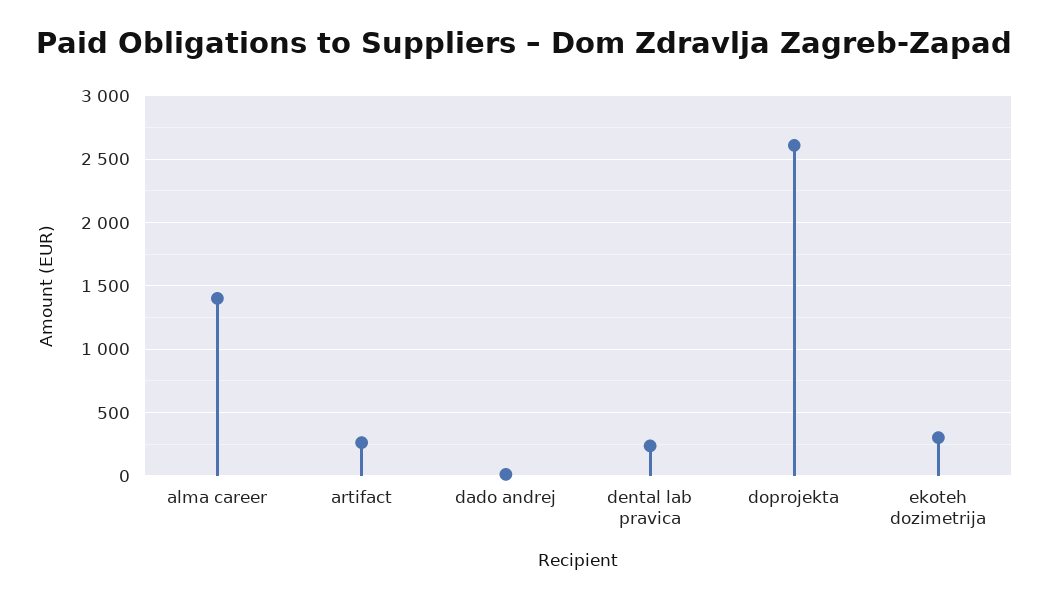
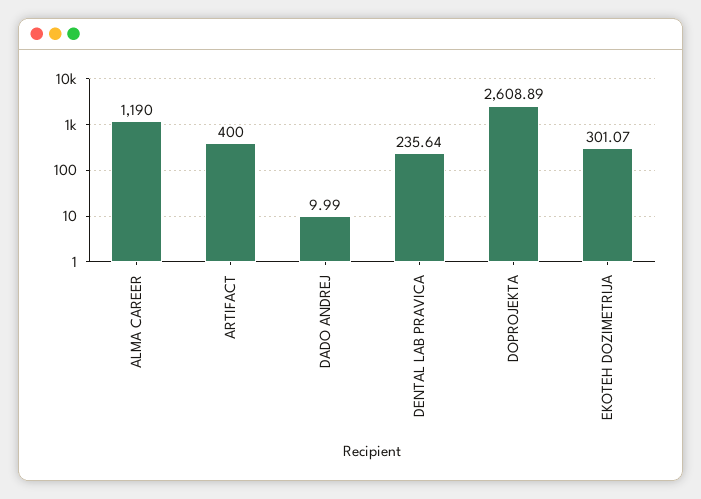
alma career: 1400 -> 1190
artifact: 250 -> 400

